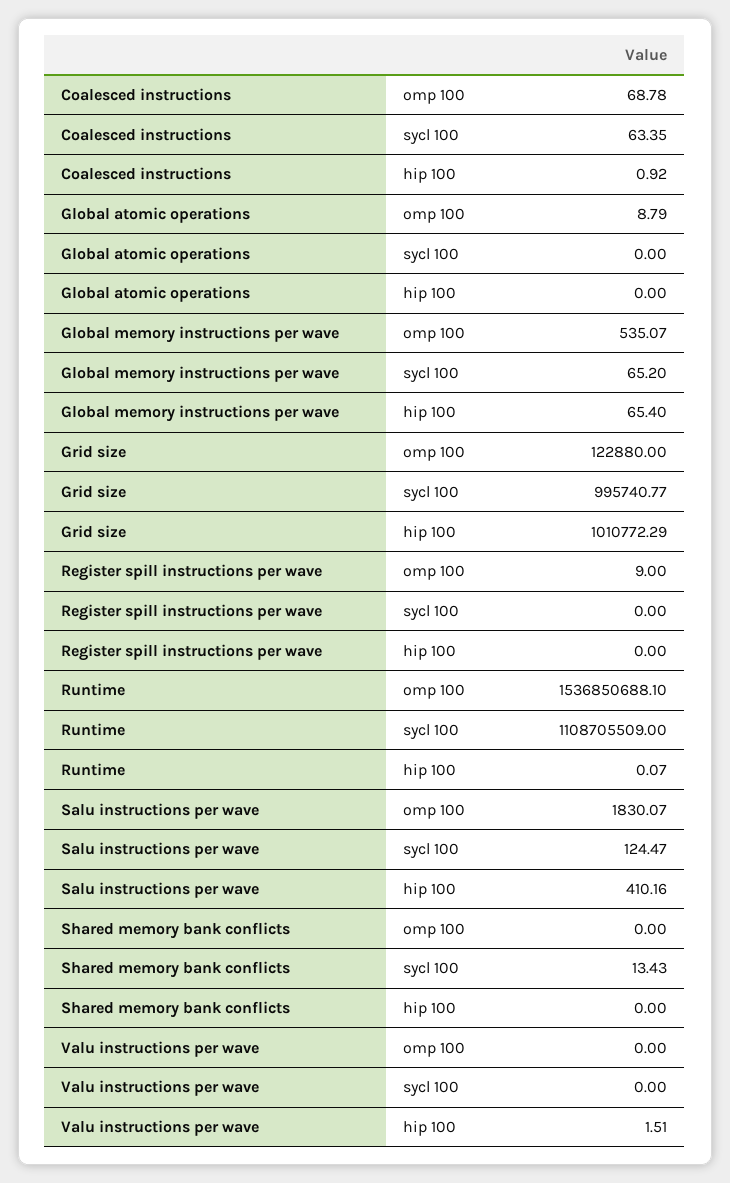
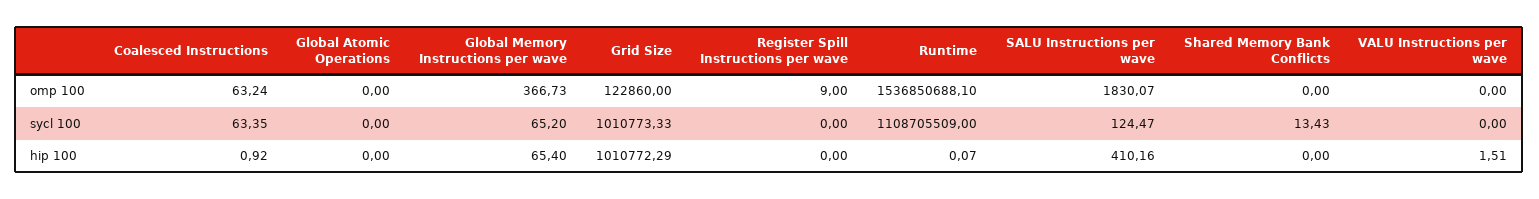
Coalesced instructions, omp 100: 68.78 -> 63.24
Global atomic operations, omp 100: 8.79 -> 0
Global memory instructions per wave, omp 100: 535.07 -> 366.73
Grid size, omp 100: 122880 -> 122860
Grid size, sycl 100: 995740.77 -> 1010773.33

